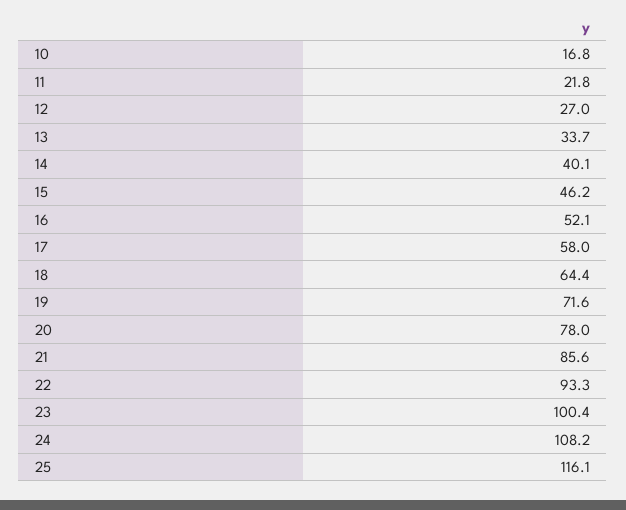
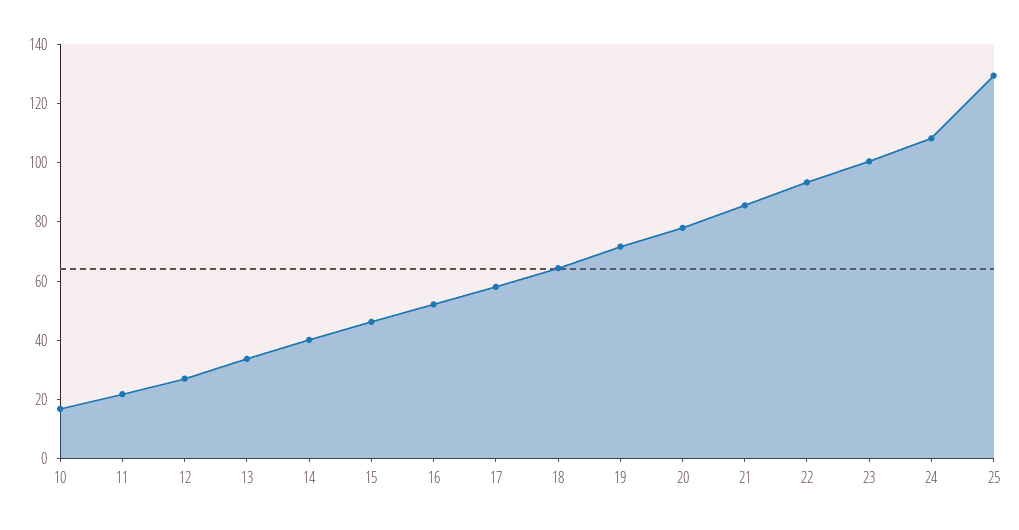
25: 116.1 -> 130

